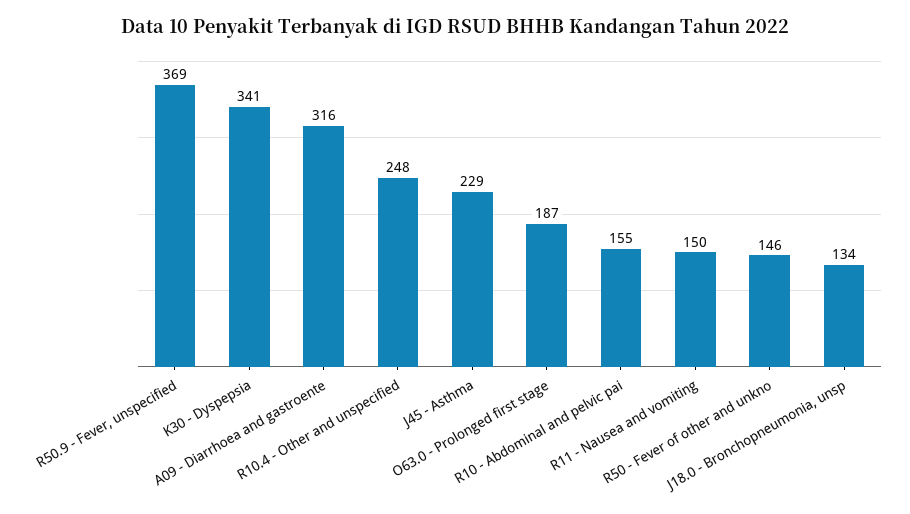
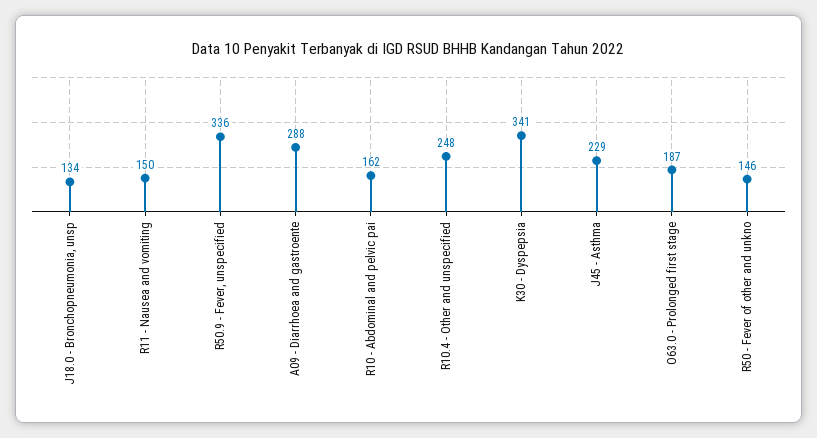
R50.9 - Fever, unspecified: 369 -> 336
A09 - Diarrhoea and gastroente: 316 -> 288
R10 - Abdominal and pelvic pai: 155 -> 162

